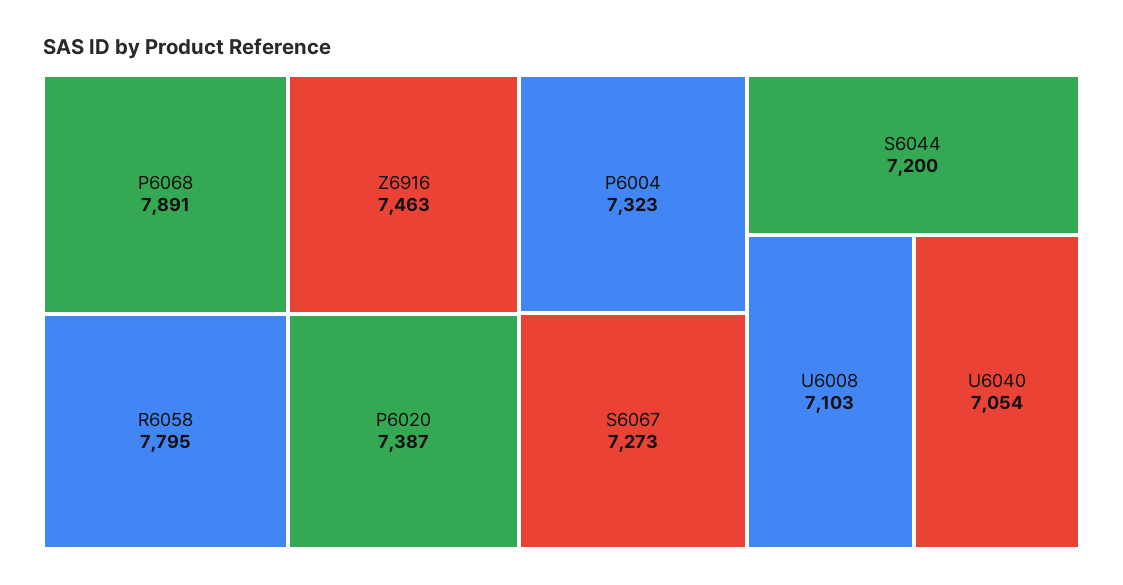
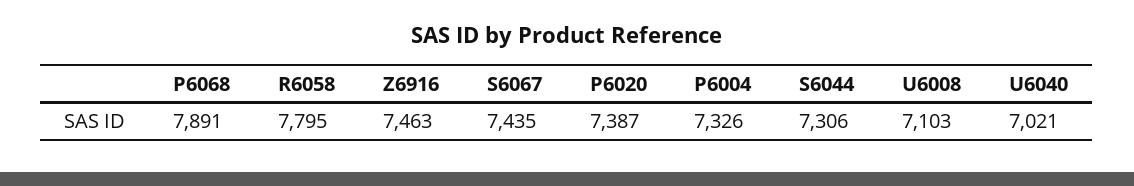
P6004: 7323 -> 7326
S6067: 7273 -> 7435
S6044: 7200 -> 7306
U6040: 7054 -> 7021

